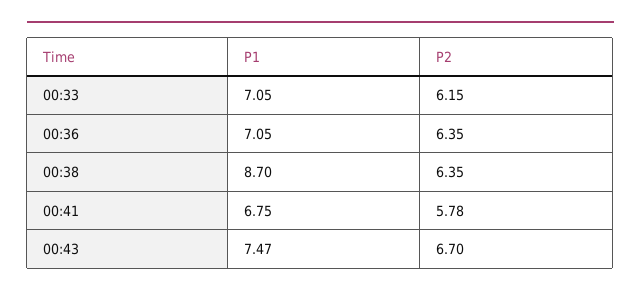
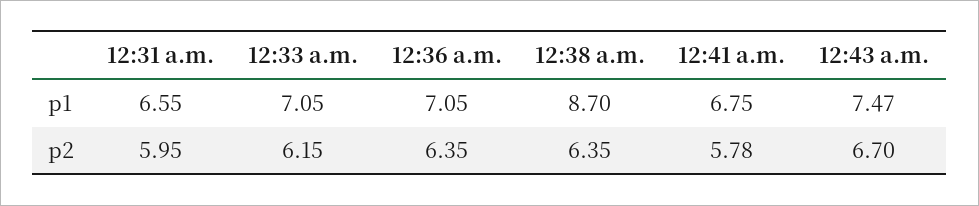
P1, 12:31 a.m.: none -> 6.55
P2, 12:31 a.m.: none -> 5.95

